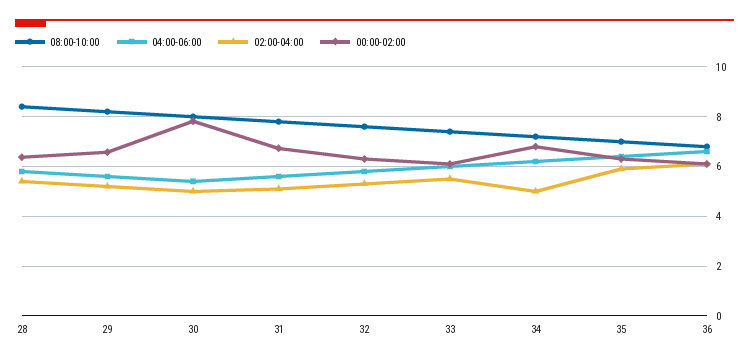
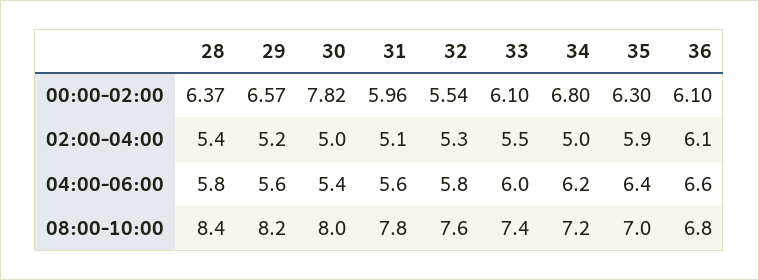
00:00-02:00, 31: 6.75 -> 5.96
00:00-02:00, 32: 6.25 -> 5.54

